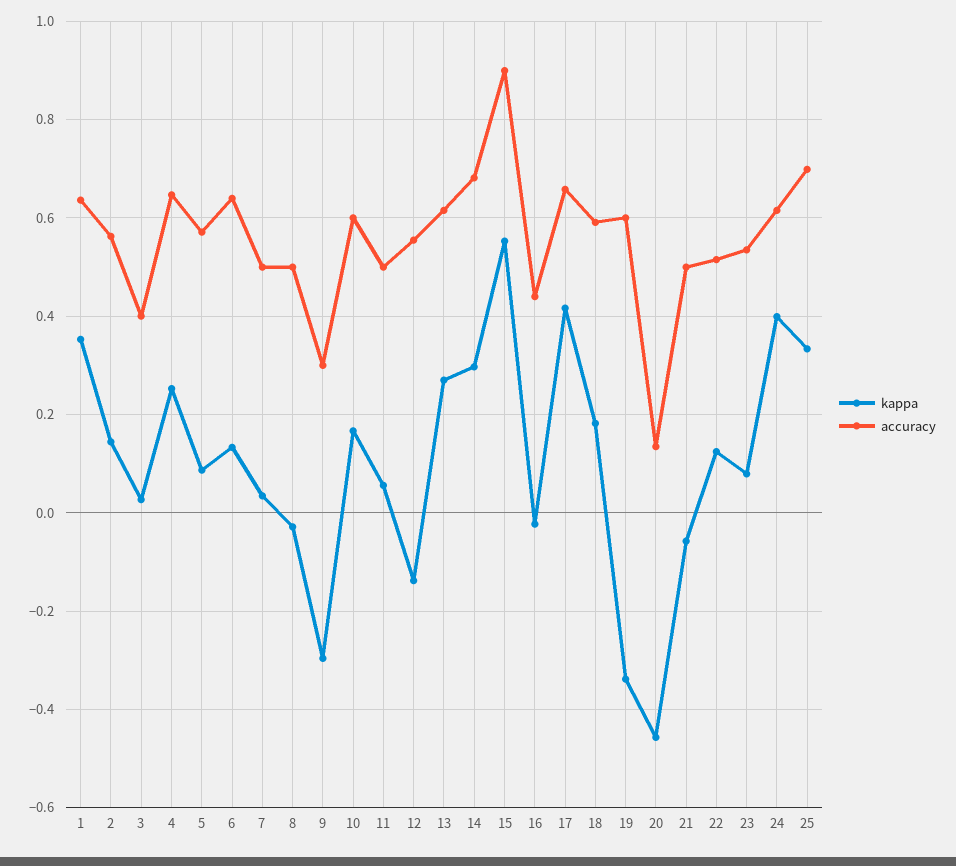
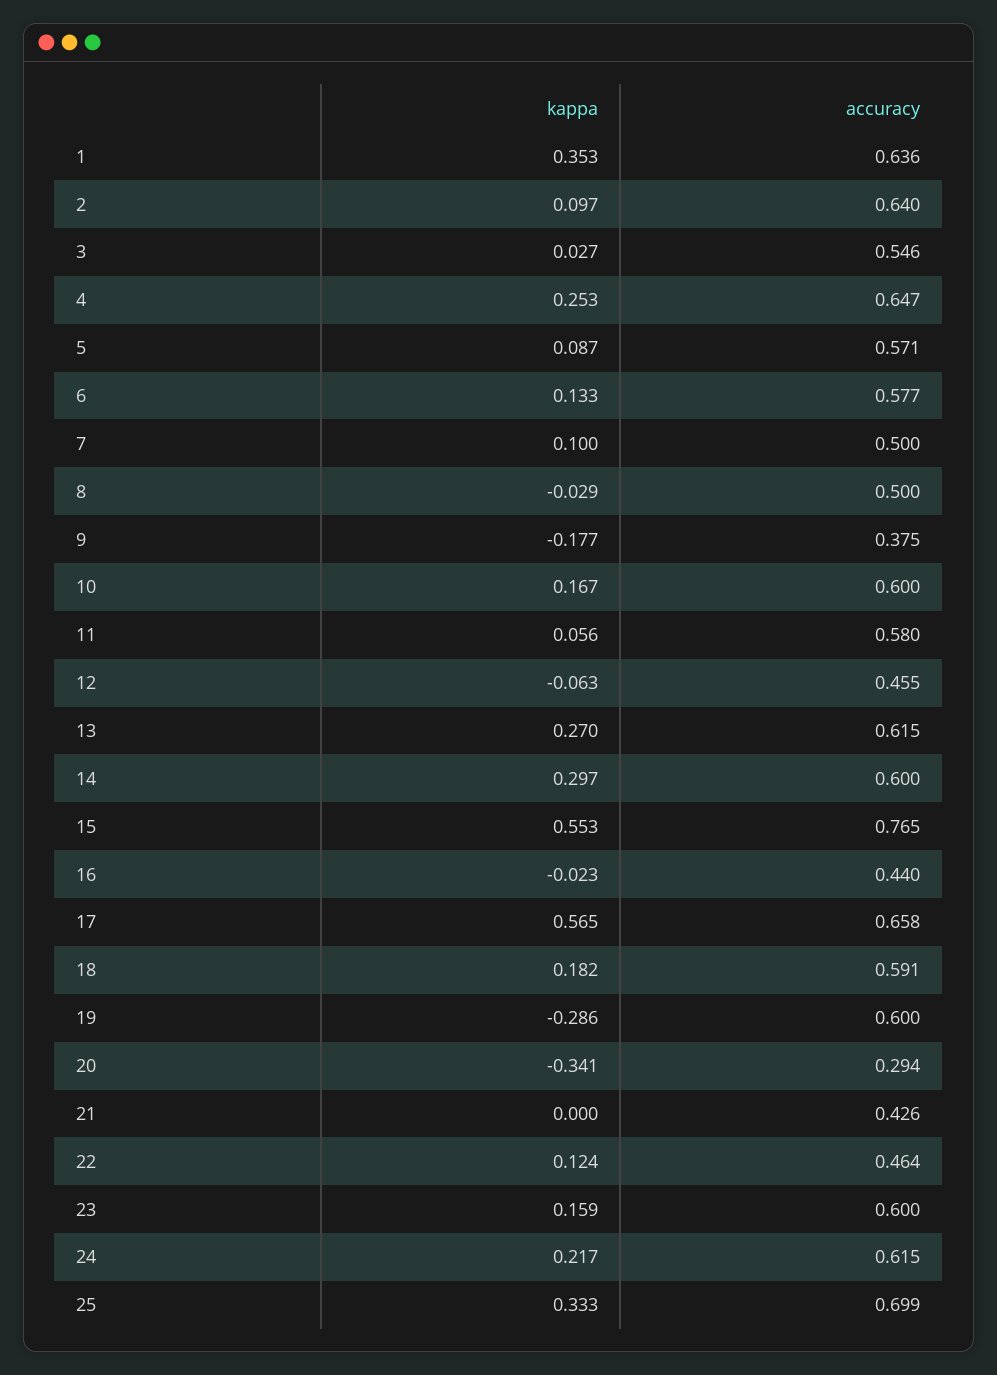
kappa, 2: 0.14 -> 0.097
accuracy, 2: 0.56 -> 0.64
accuracy, 3: 0.4 -> 0.546
accuracy, 6: 0.64 -> 0.577
kappa, 7: 0.04 -> 0.1
kappa, 9: -0.3 -> -0.177
accuracy, 9: 0.3 -> 0.375
accuracy, 11: 0.5 -> 0.58
kappa, 12: -0.14 -> -0.063
accuracy, 12: 0.56 -> 0.455
accuracy, 14: 0.68 -> 0.6
accuracy, 15: 0.9 -> 0.765
kappa, 17: 0.42 -> 0.565
kappa, 19: -0.34 -> -0.286
kappa, 20: -0.46 -> -0.341
accuracy, 20: 0.14 -> 0.294
kappa, 21: -0.06 -> 0
accuracy, 21: 0.5 -> 0.426
accuracy, 22: 0.52 -> 0.464
kappa, 23: 0.08 -> 0.159
accuracy, 23: 0.54 -> 0.6
kappa, 24: 0.4 -> 0.217

